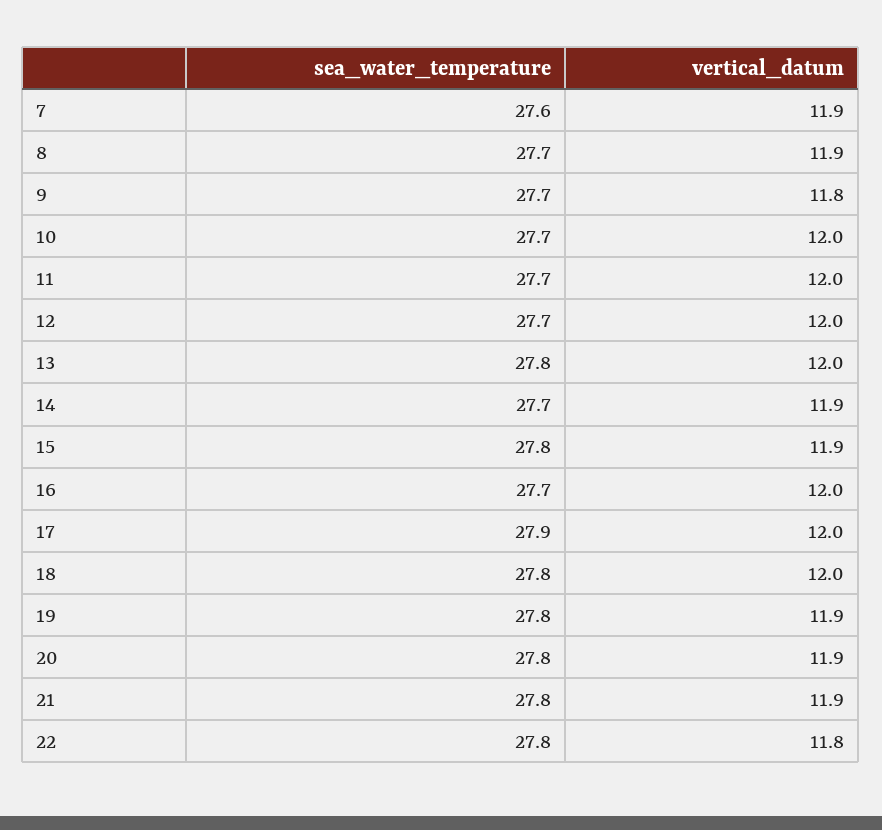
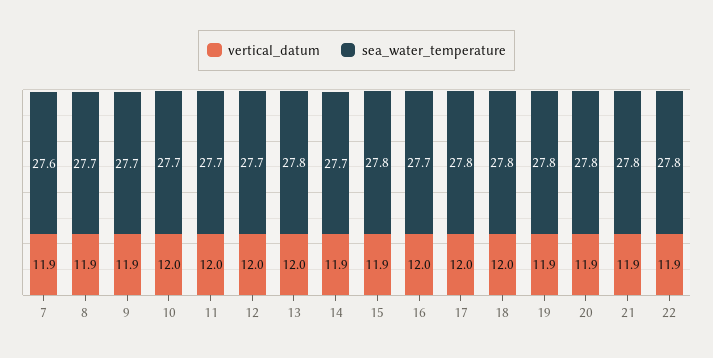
vertical_datum, 9: 11.8 -> 11.9
sea_water_temperature, 17: 27.9 -> 27.8
vertical_datum, 22: 11.8 -> 11.9

